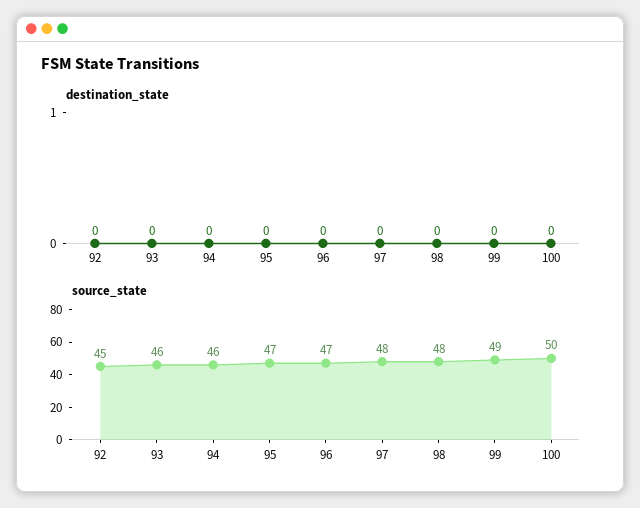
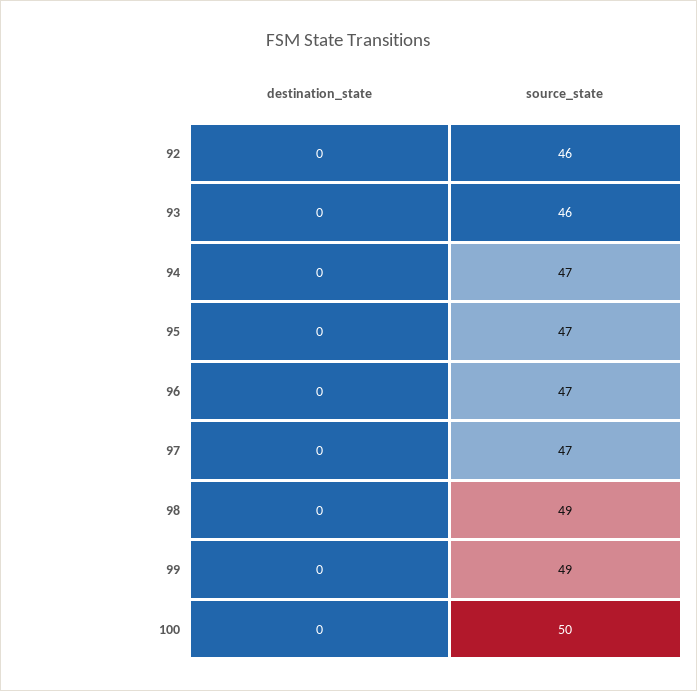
source_state, 92: 45 -> 46
source_state, 94: 46 -> 47
source_state, 97: 48 -> 47
source_state, 98: 48 -> 49

